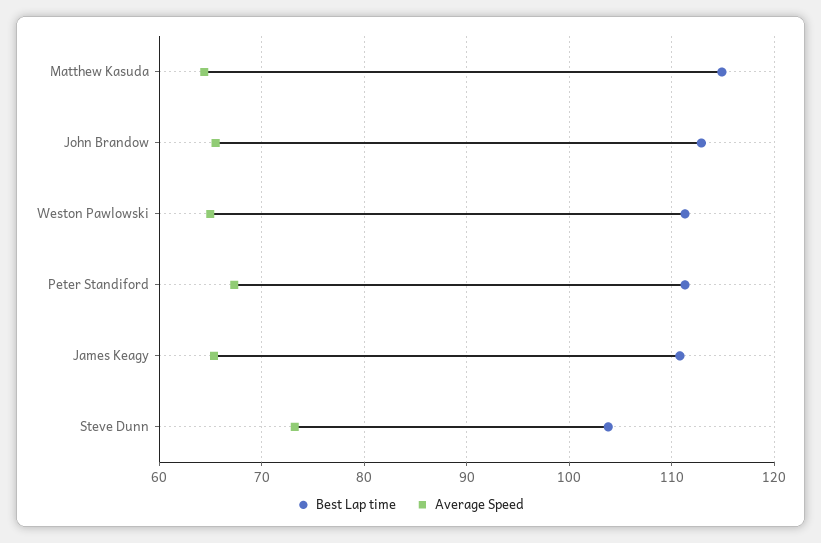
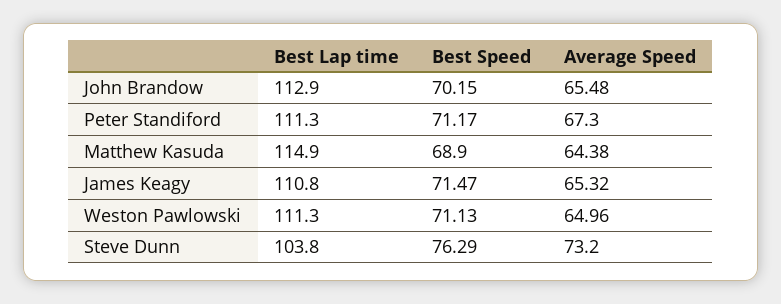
Best Speed, John Brandow: none -> 70.15
Best Speed, Peter Standiford: none -> 71.17
Best Speed, Matthew Kasuda: none -> 68.9
Best Speed, James Keagy: none -> 71.47
Best Speed, Weston Pawlowski: none -> 71.13
Best Speed, Steve Dunn: none -> 76.29

